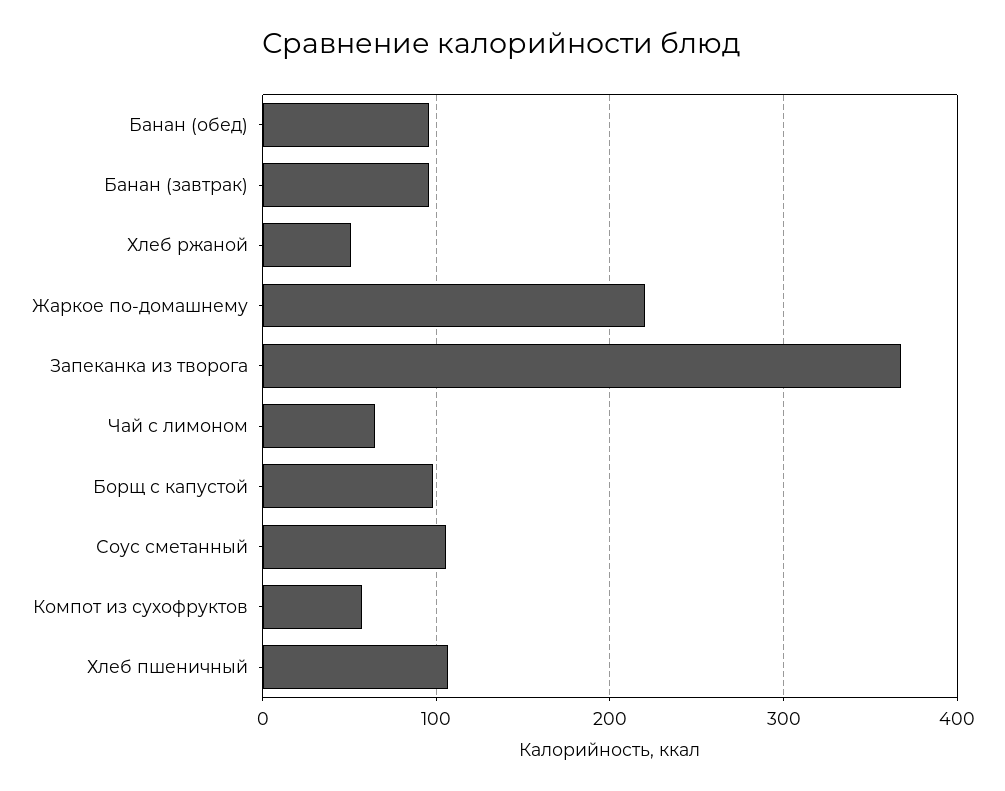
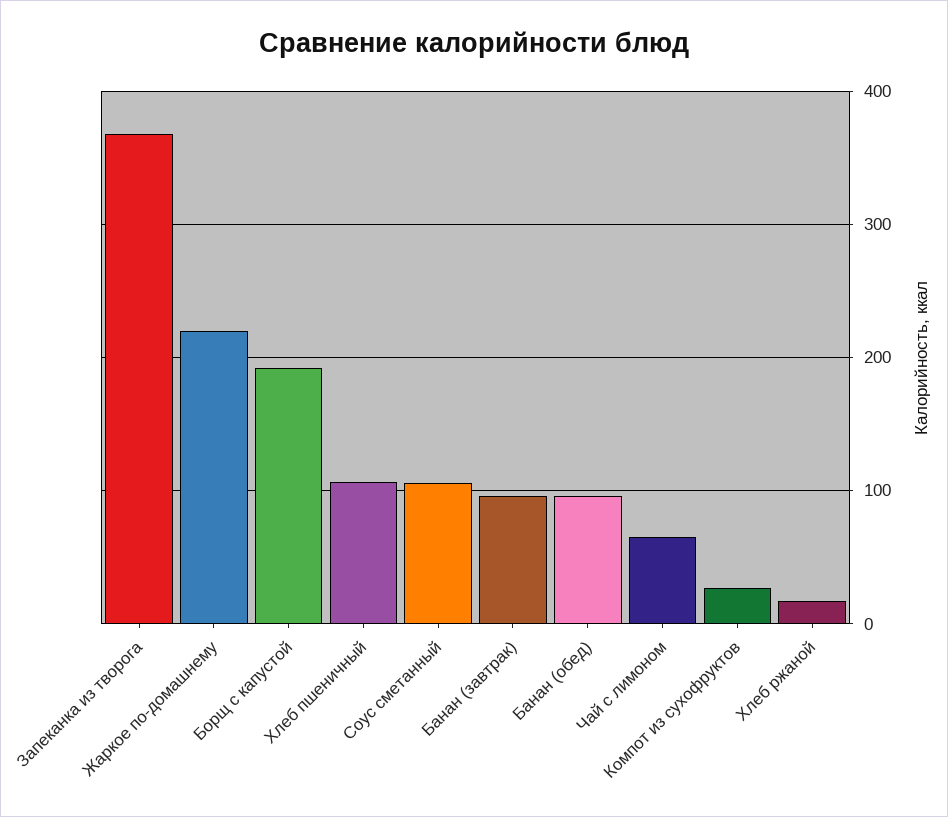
Хлеб ржаной: 50 -> 20
Борщ с капустой: 100 -> 190
Компот из сухофруктов: 60 -> 30

